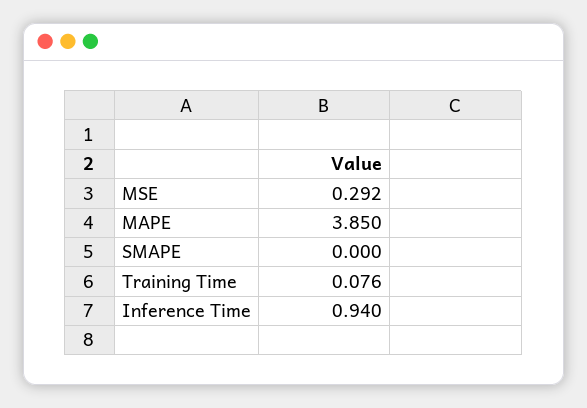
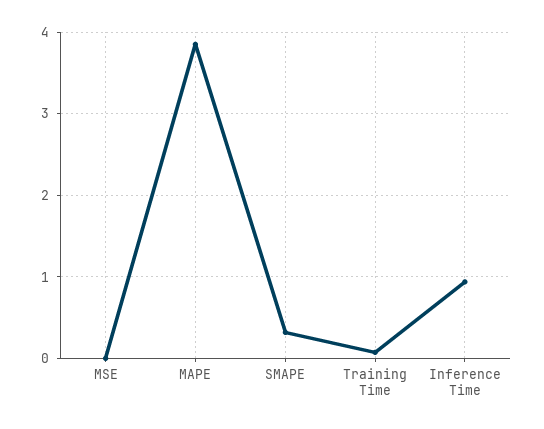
MSE: 0.292 -> 0
SMAPE: 0 -> 0.3

